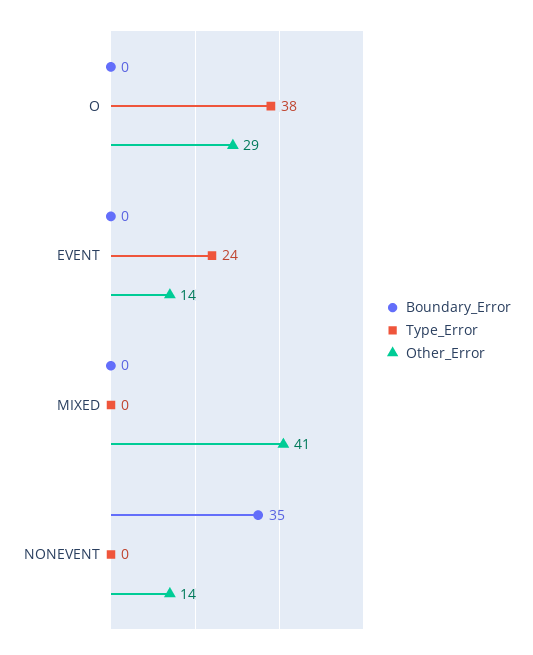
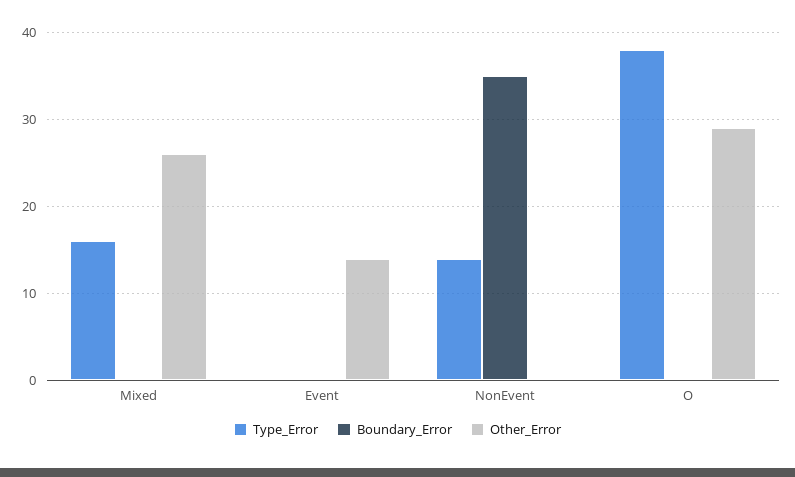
Type_Error, EVENT: 24 -> 0
Type_Error, MIXED: 0 -> 16
Other_Error, MIXED: 41 -> 26
Type_Error, NONEVENT: 0 -> 14
Other_Error, NONEVENT: 14 -> 0

